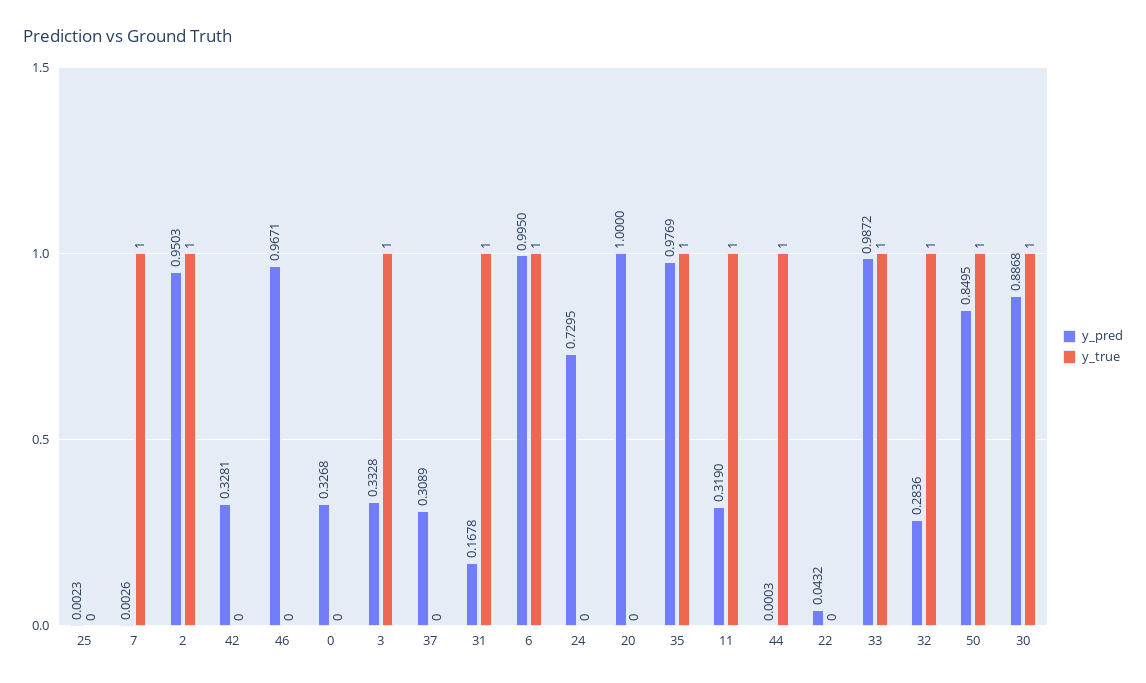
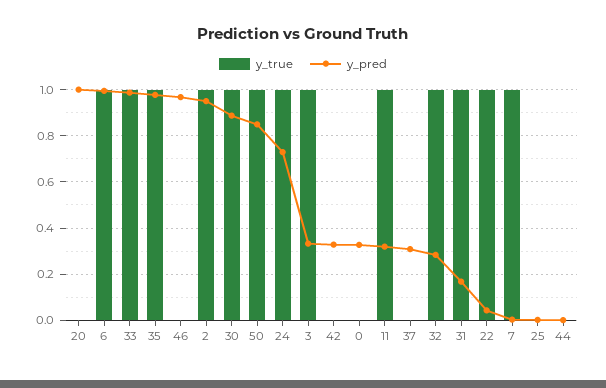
y_true, 24: 0 -> 1
y_true, 44: 1 -> 0
y_true, 22: 0 -> 1

